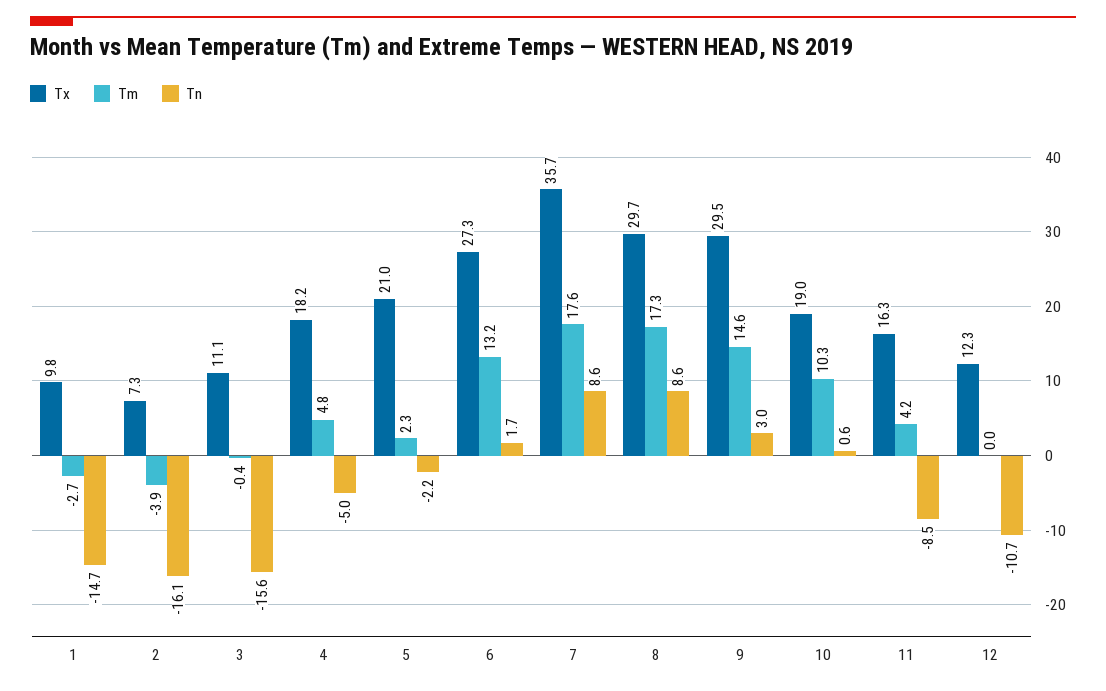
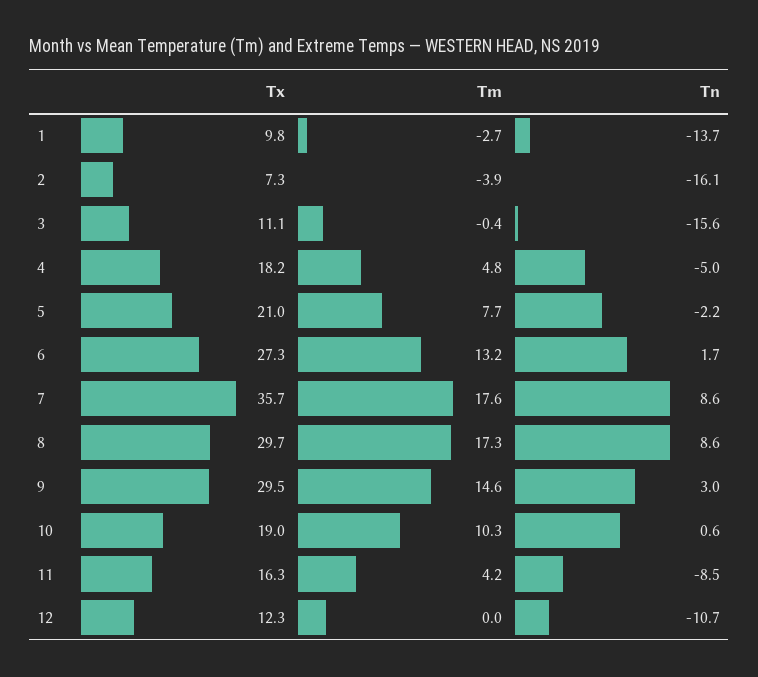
Tn, 1: -14.7 -> -13.7
Tm, 5: 2.3 -> 7.7

